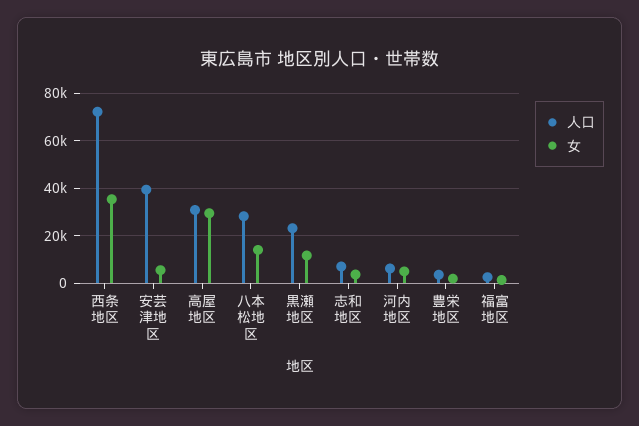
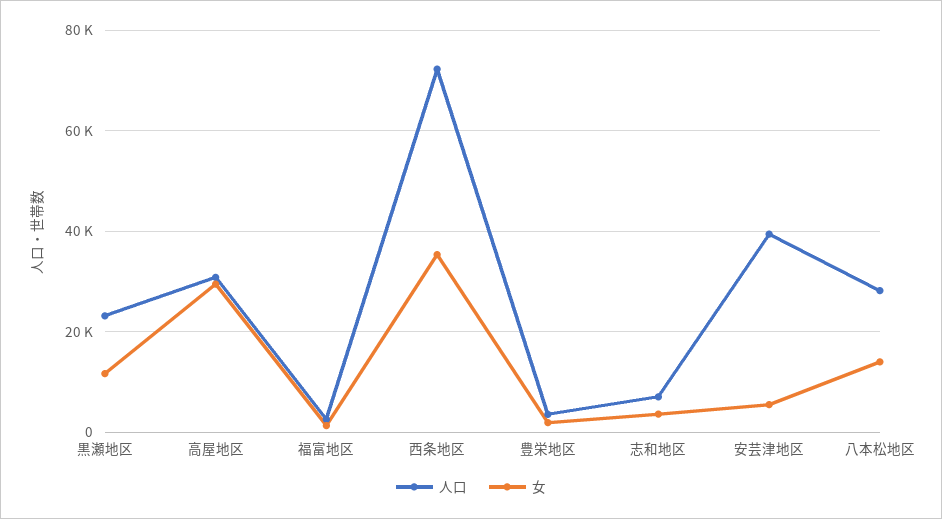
人口, 河内地区: 5000 -> none
女, 河内地区: 5000 -> none

